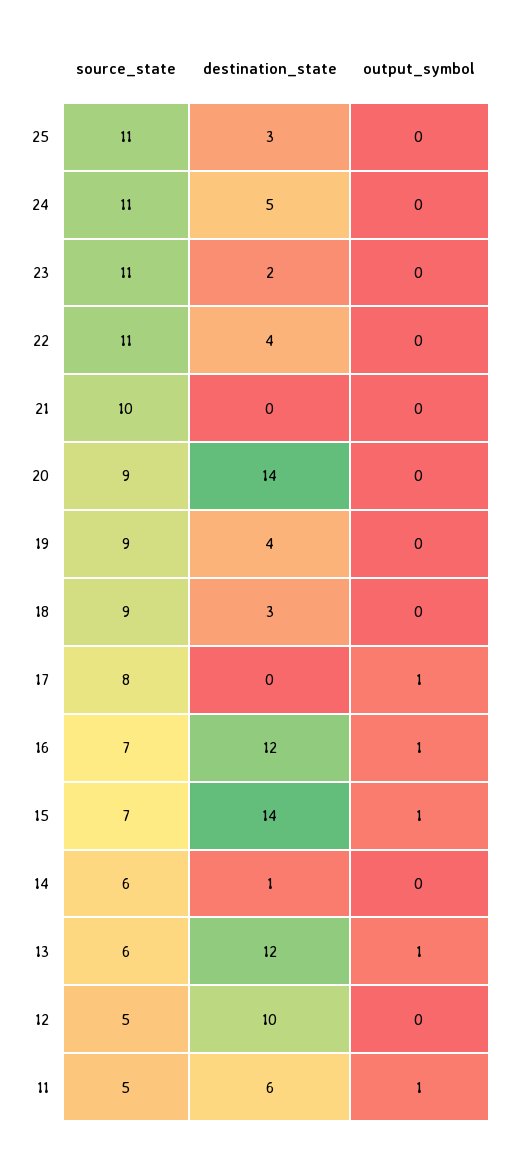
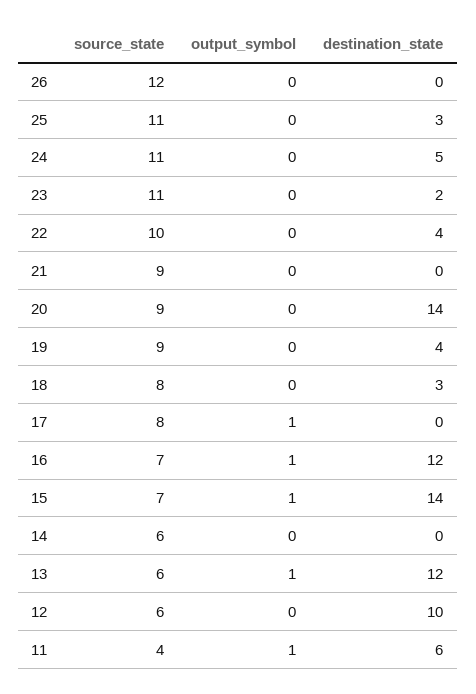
source_state, 22: 11 -> 10
source_state, 21: 10 -> 9
source_state, 18: 9 -> 8
destination_state, 14: 1 -> 0
source_state, 12: 5 -> 6
source_state, 11: 5 -> 4
source_state, 26: none -> 12
output_symbol, 26: none -> 0
destination_state, 26: none -> 0

